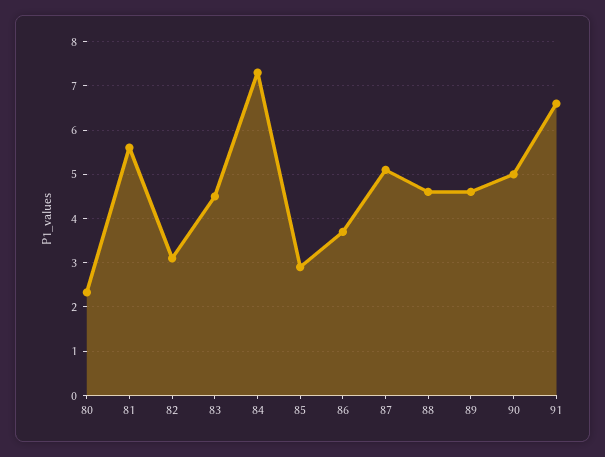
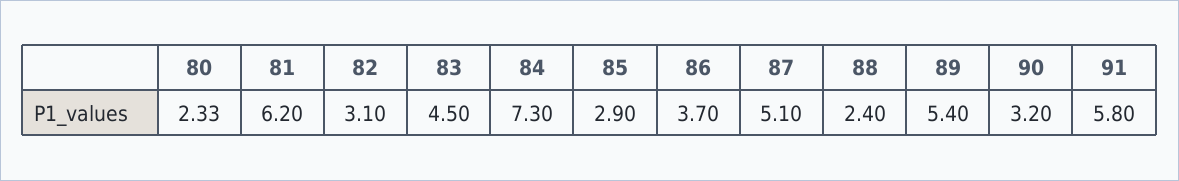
81: 5.6 -> 6.2
88: 4.6 -> 2.4
89: 4.6 -> 5.4
90: 5 -> 3.2
91: 6.6 -> 5.8

